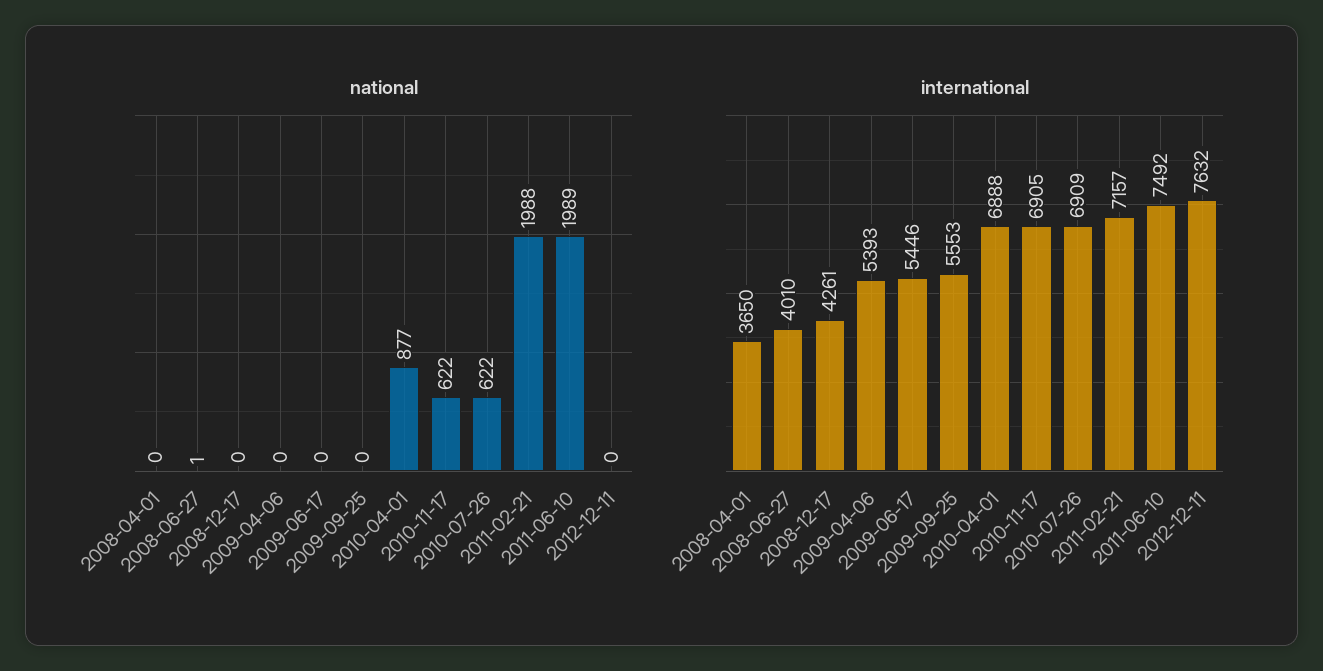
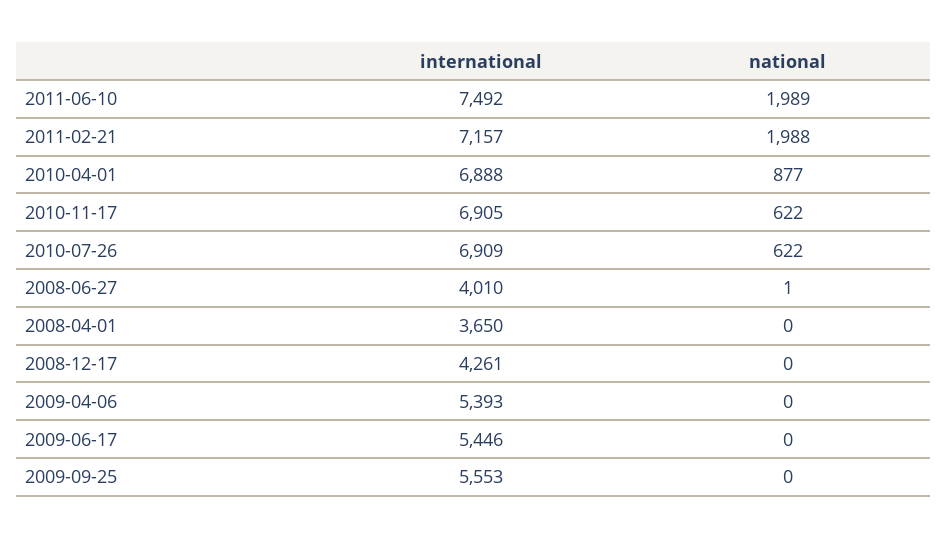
national, 2012-12-11: 0 -> none
international, 2012-12-11: 7632 -> none

